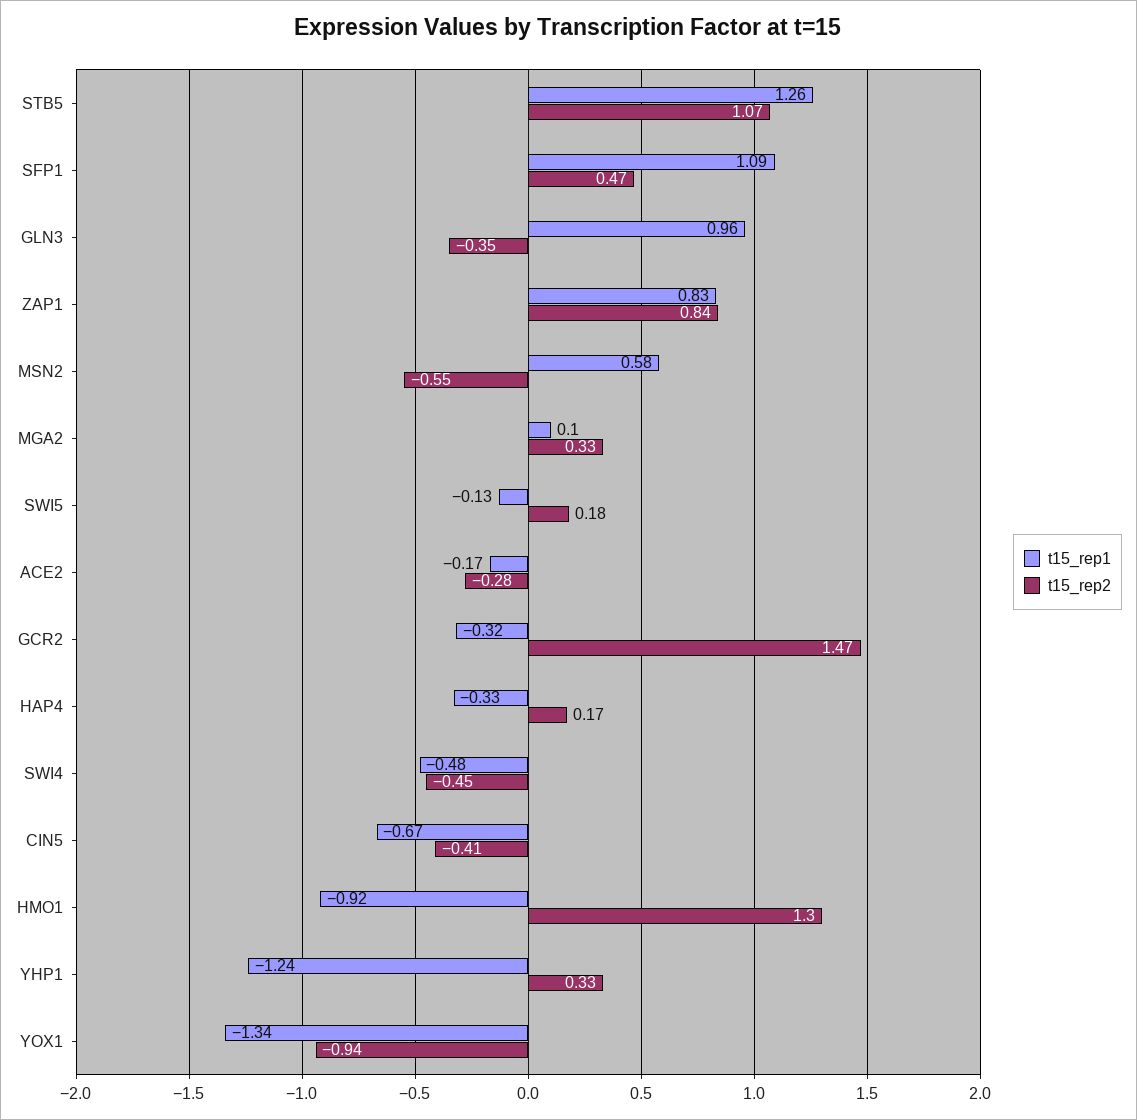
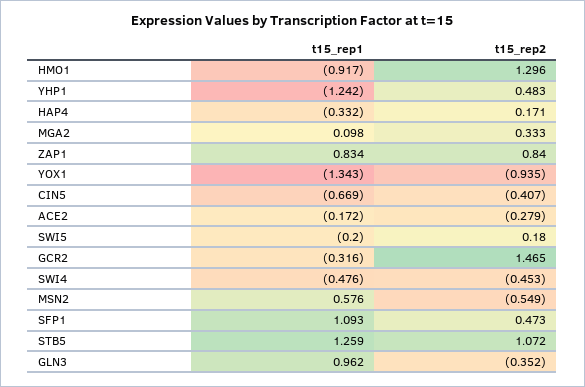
t15_rep1, SWI5: -0.13 -> -0.2
t15_rep2, YHP1: 0.33 -> 0.483

